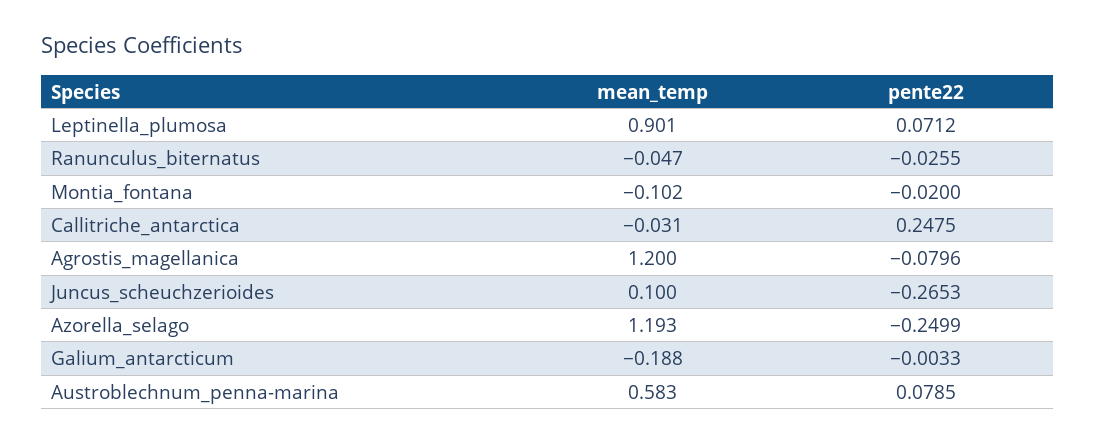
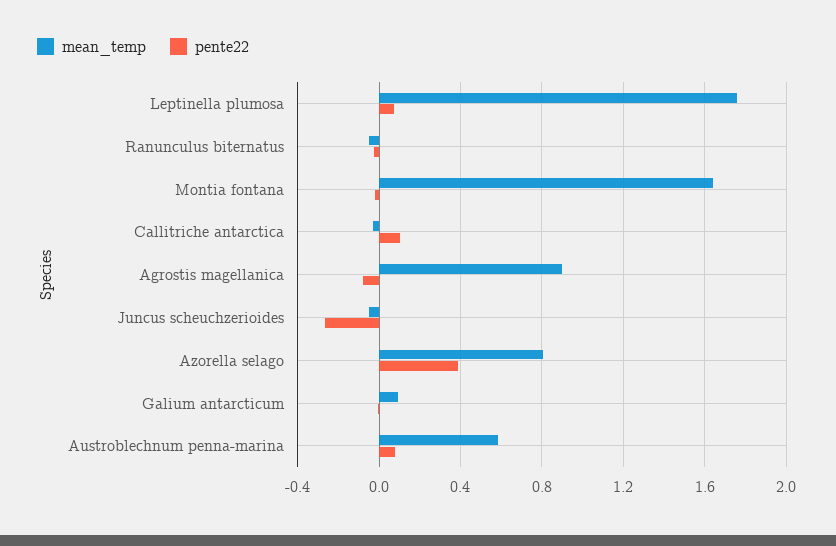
mean_temp, Leptinella_plumosa: 0.901 -> 1.75
mean_temp, Montia_fontana: -0.102 -> 1.65
pente22, Callitriche_antarctica: 0.2475 -> 0.1
mean_temp, Agrostis_magellanica: 1.2 -> 0.9
mean_temp, Juncus_scheuchzerioides: 0.1 -> -0.05
mean_temp, Azorella_selago: 1.193 -> 0.8
pente22, Azorella_selago: -0.2499 -> 0.4
mean_temp, Galium_antarcticum: -0.188 -> 0.1

